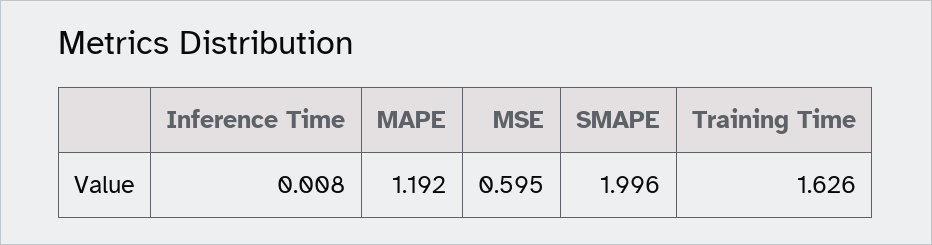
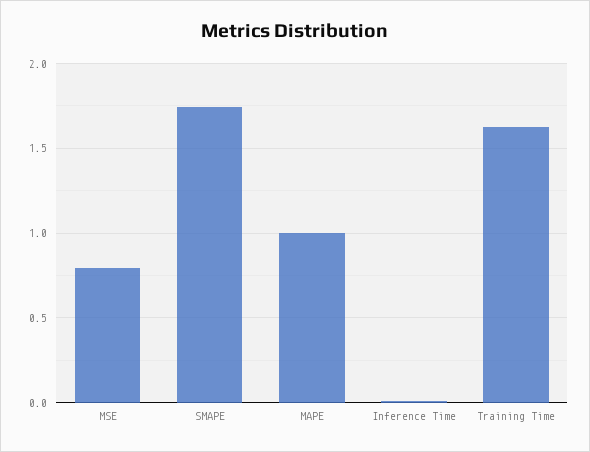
MAPE: 1.192 -> 1
MSE: 0.595 -> 0.8
SMAPE: 1.996 -> 1.75

